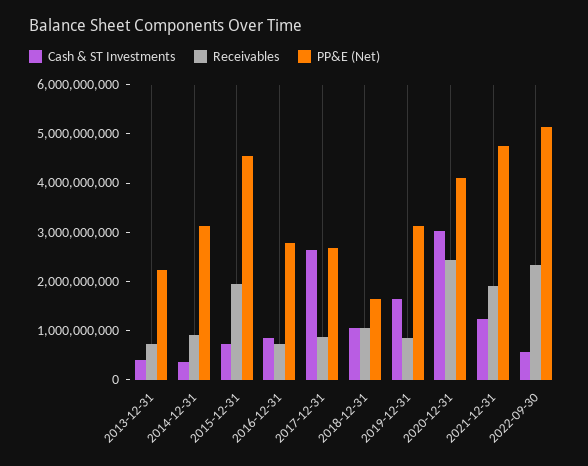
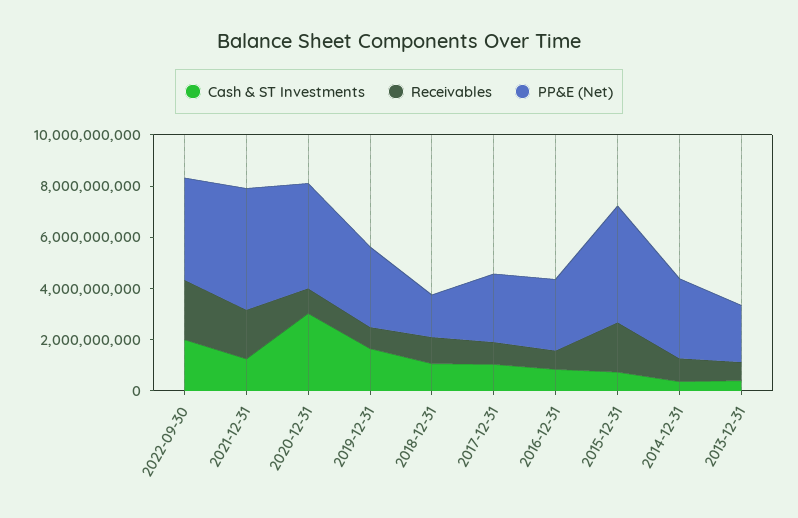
Cash & ST Investments, 2017-12-31: 2600000000 -> 1000000000
Receivables, 2020-12-31: 2400000000 -> 1000000000
Cash & ST Investments, 2022-09-30: 600000000 -> 2000000000
PP&E (Net), 2022-09-30: 5200000000 -> 4000000000

